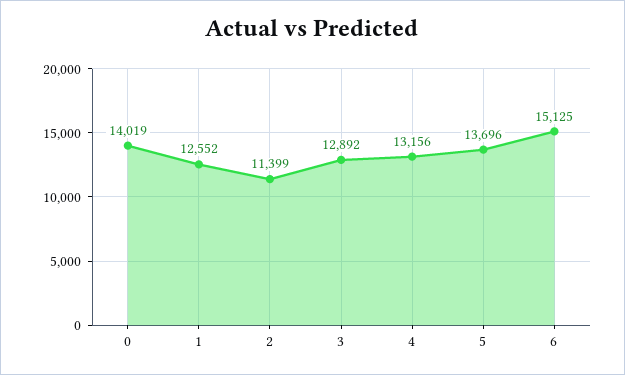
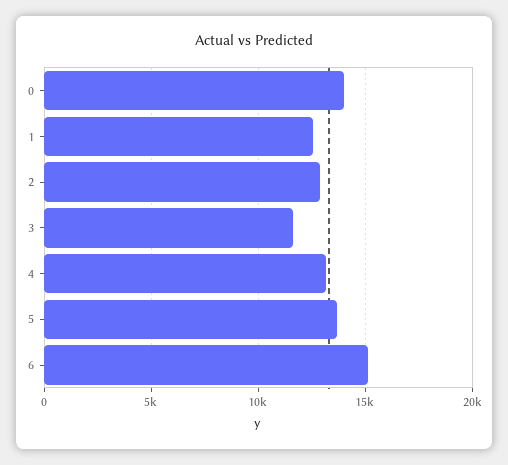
2: 11399 -> 13000
3: 12892 -> 11500

